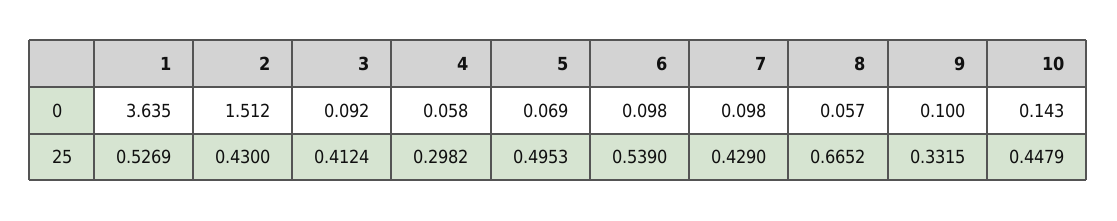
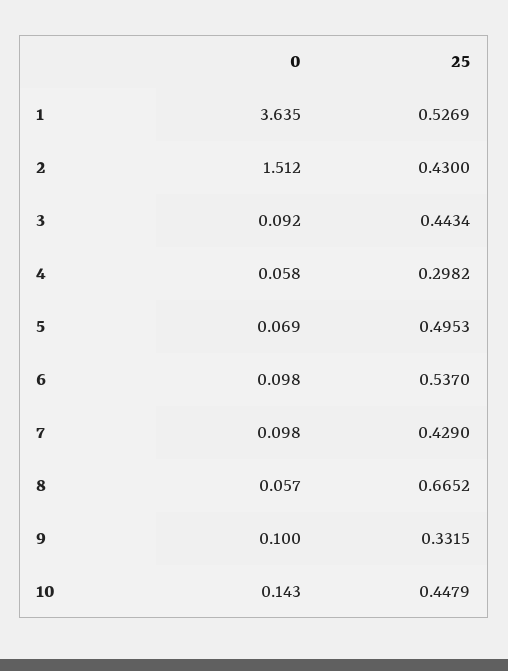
3, 25: 0.4124 -> 0.4434
6, 25: 0.539 -> 0.537

